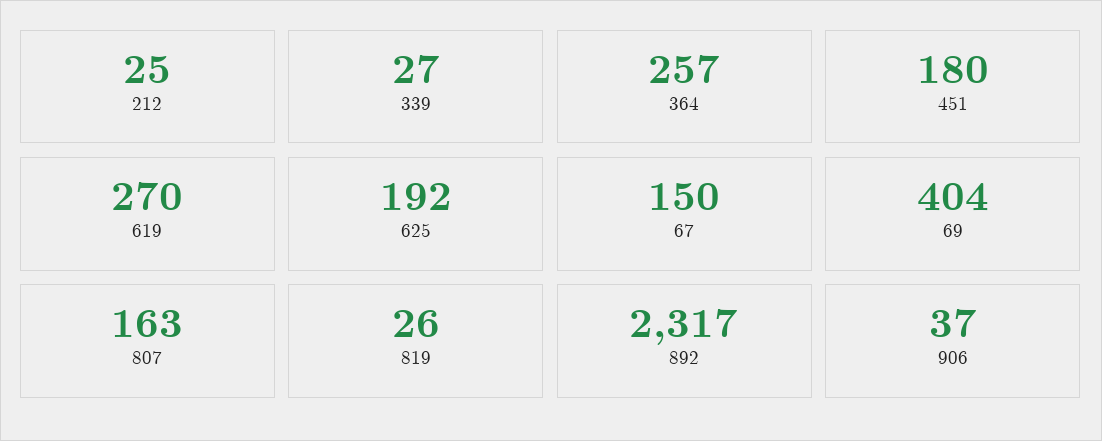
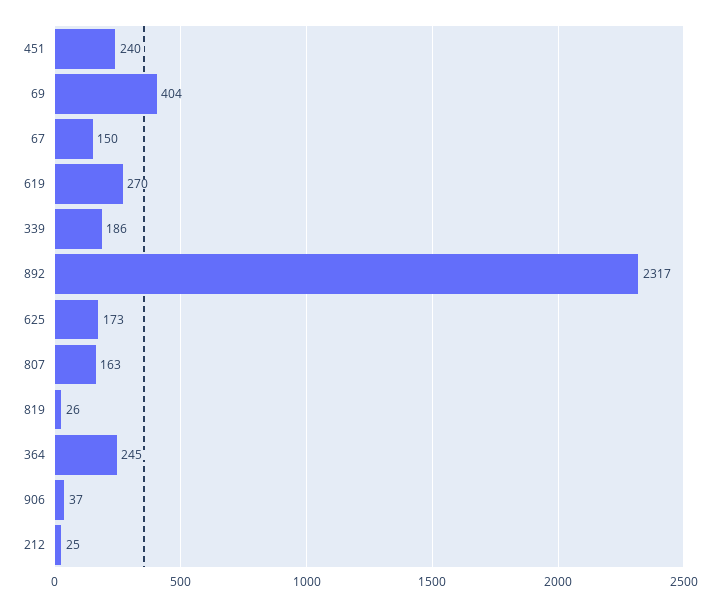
339: 27 -> 186
364: 257 -> 245
451: 180 -> 240
625: 192 -> 173

